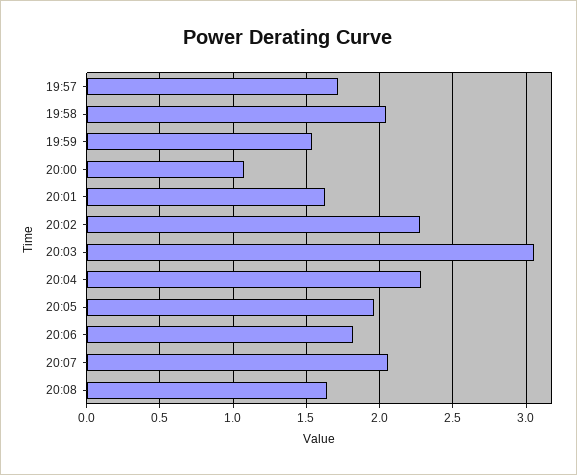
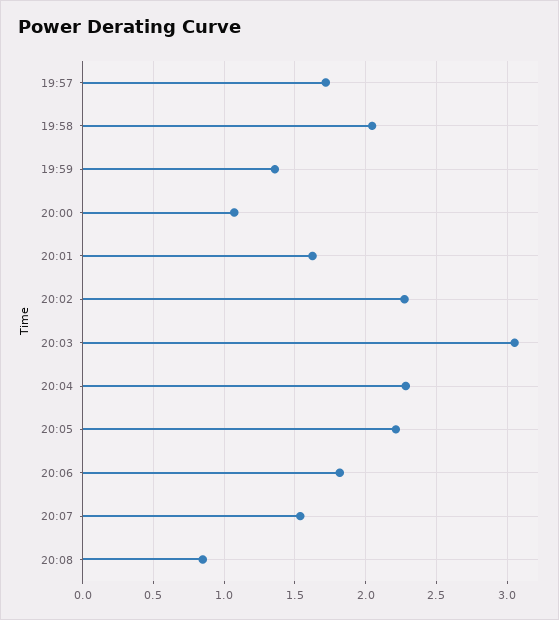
19:59: 1.55 -> 1.35
20:05: 1.95 -> 2.2
20:07: 2.05 -> 1.55
20:08: 1.65 -> 0.85

